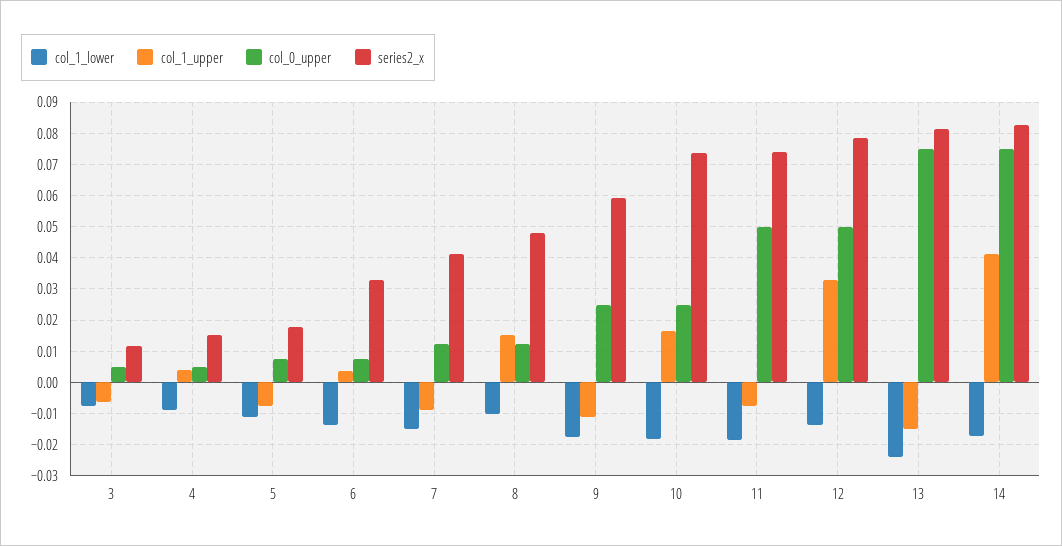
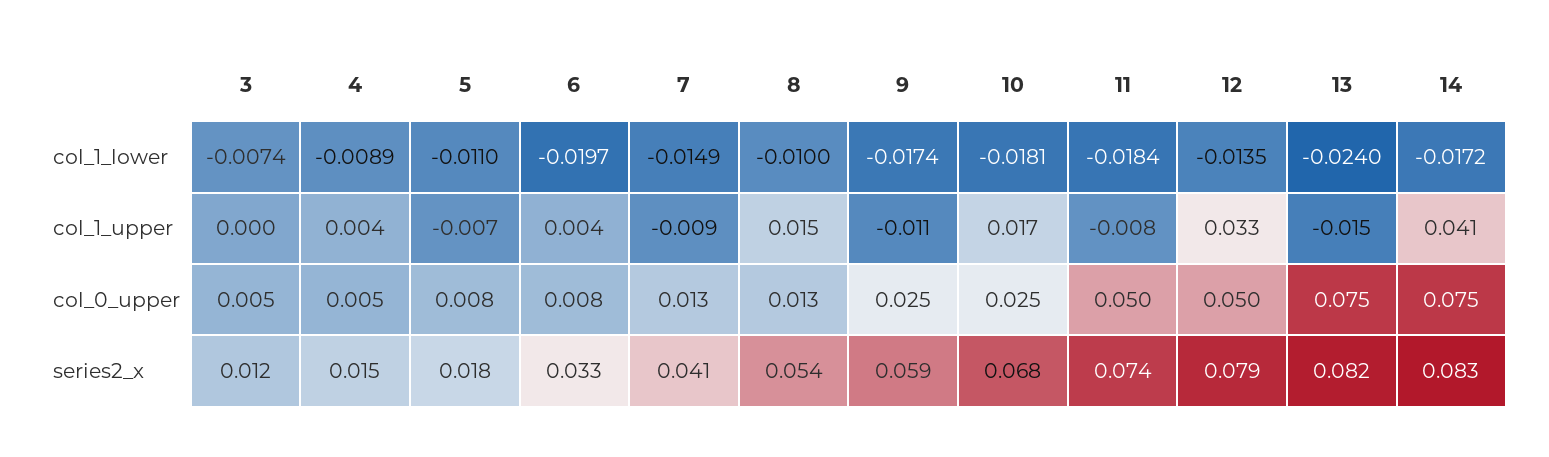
col_1_upper, 3: -0.006 -> 0
col_1_lower, 6: -0.014 -> -0.0197
series2_x, 8: 0.048 -> 0.054
series2_x, 10: 0.074 -> 0.068

